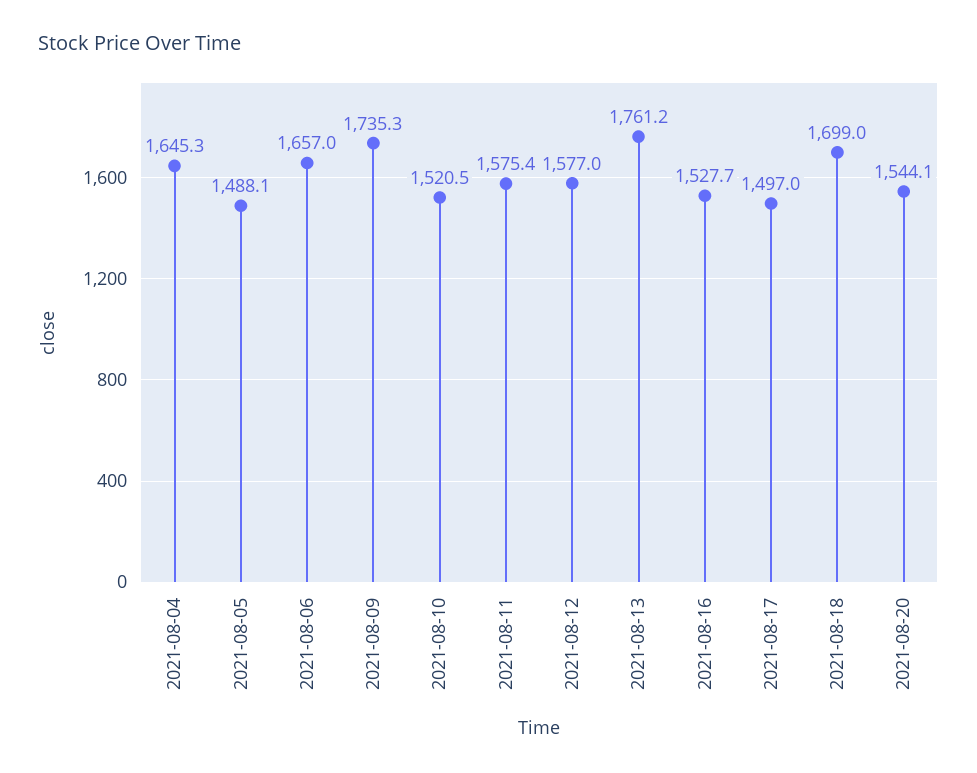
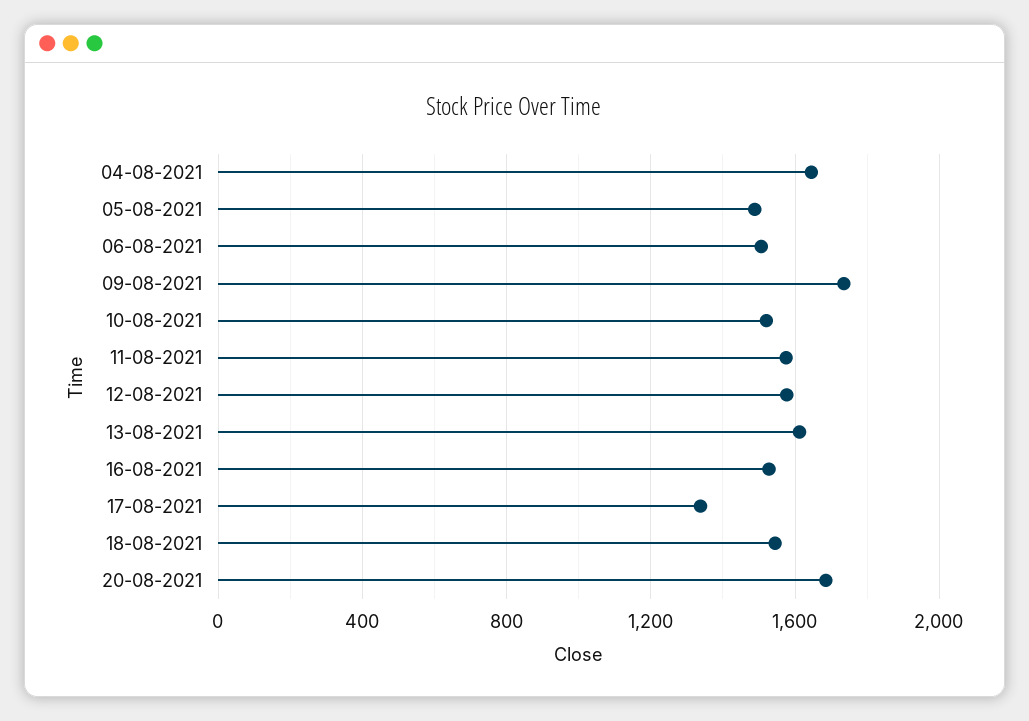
2021-08-06: 1657 -> 1500
2021-08-13: 1761.2 -> 1600
2021-08-17: 1497 -> 1350
2021-08-18: 1699 -> 1550
2021-08-20: 1544.1 -> 1700

